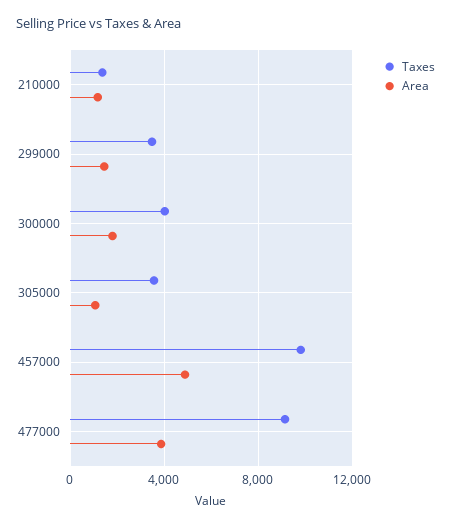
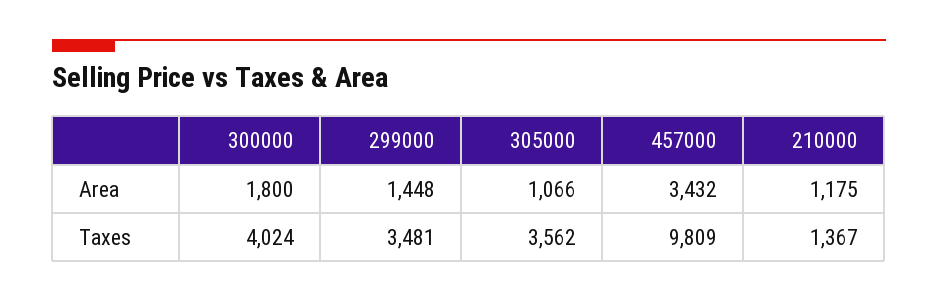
Area, 457000: 5000 -> 3432
Taxes, 477000: 9000 -> none
Area, 477000: 4000 -> none

